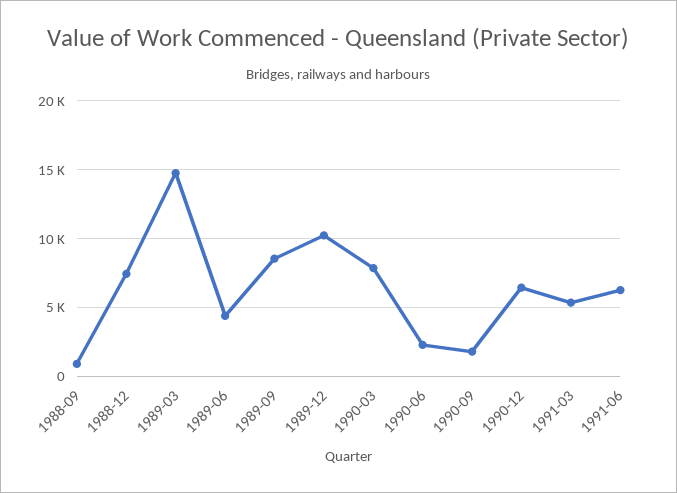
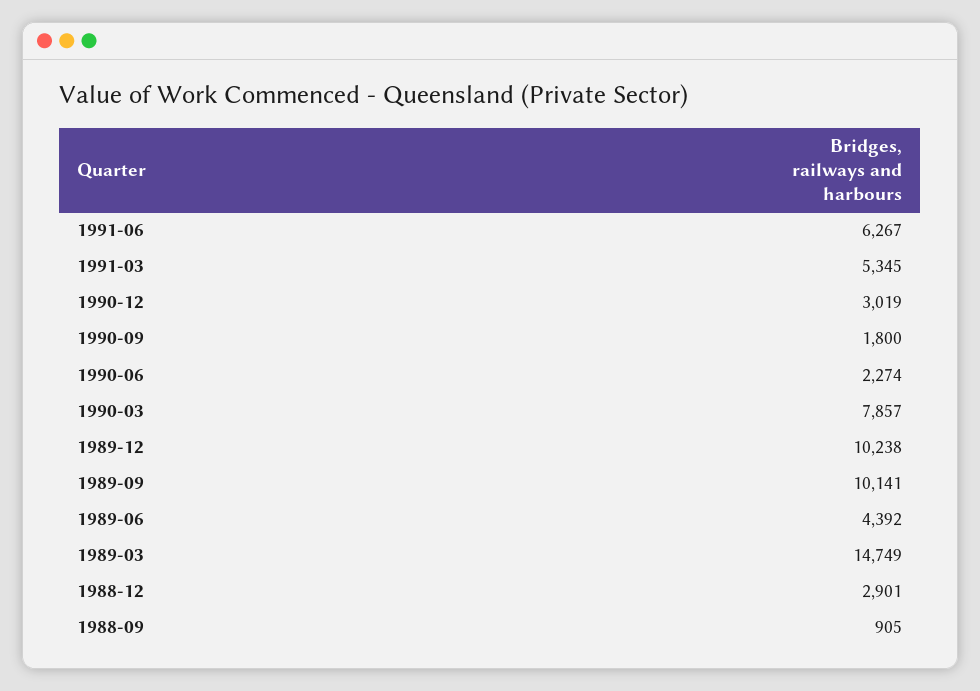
1988-12: 7500 -> 2901
1989-09: 8500 -> 10141
1990-12: 6500 -> 3019

